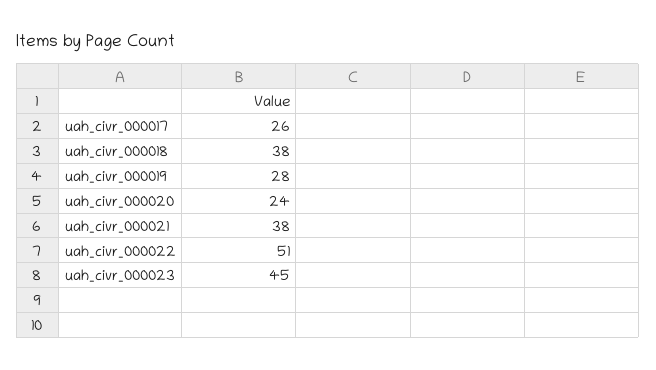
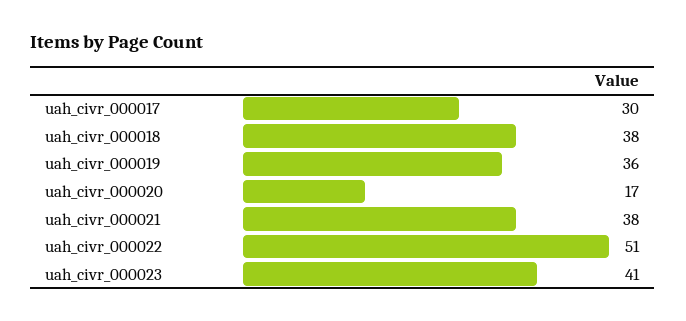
uah_civr_000017: 26 -> 30
uah_civr_000019: 28 -> 36
uah_civr_000020: 24 -> 17
uah_civr_000023: 45 -> 41

